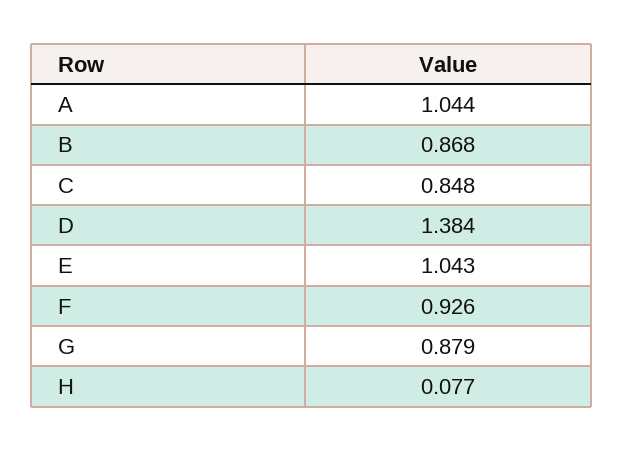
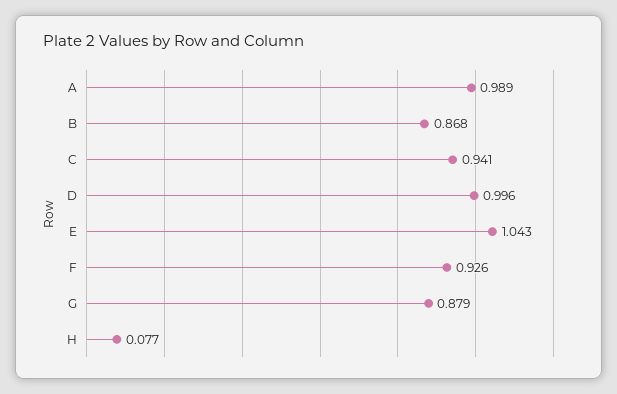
A: 1.044 -> 0.989
C: 0.848 -> 0.941
D: 1.384 -> 0.996

